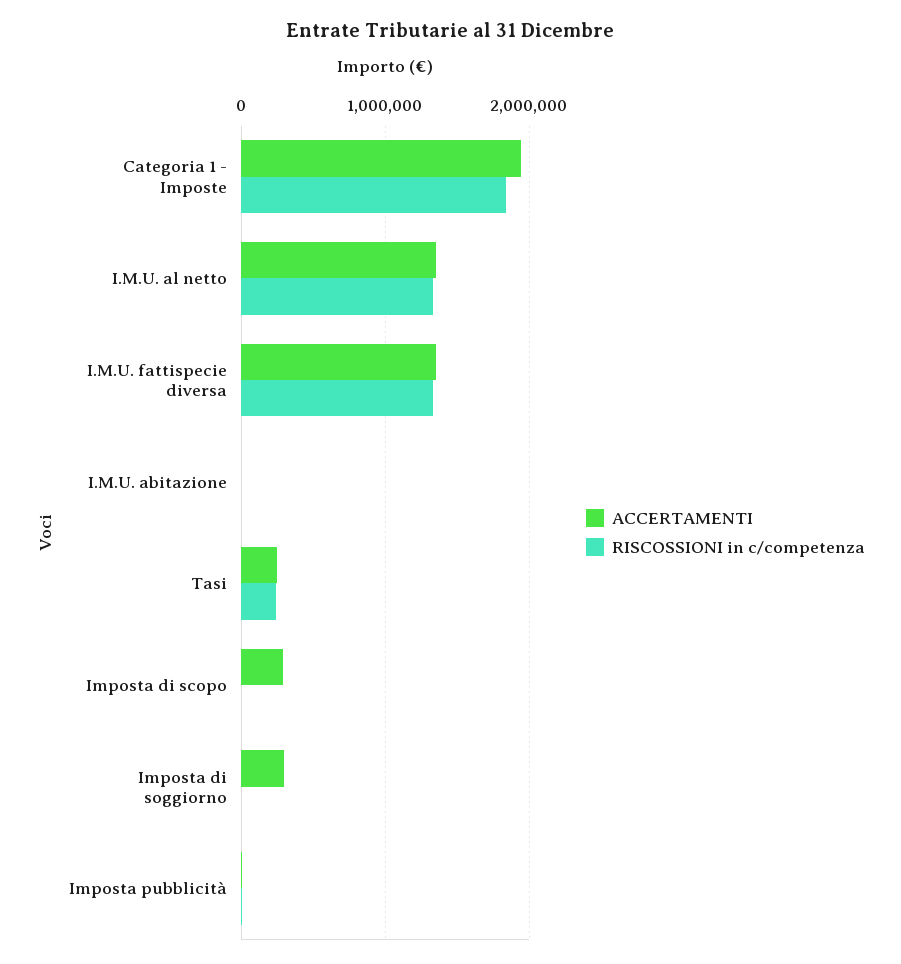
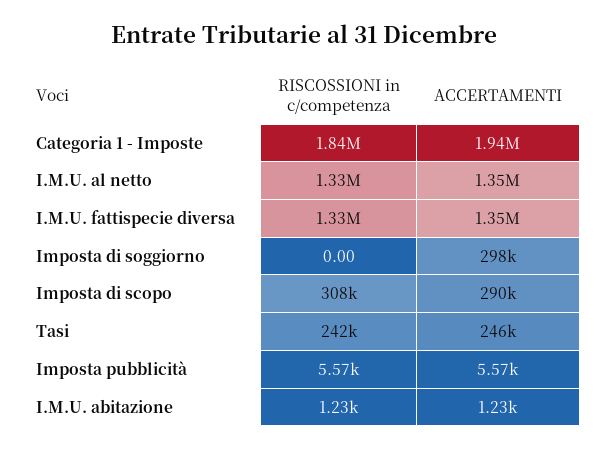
RISCOSSIONI in c/competenza, Imposta di scopo: 0 -> 308000

